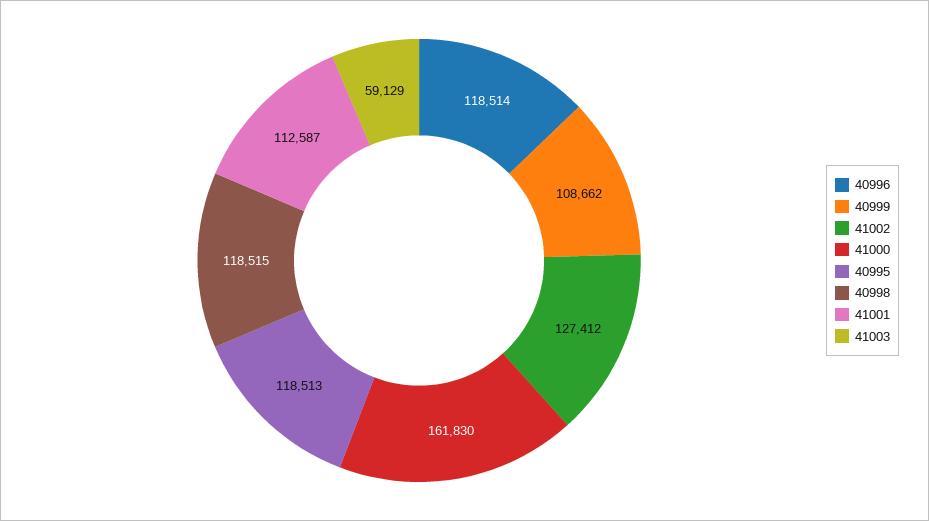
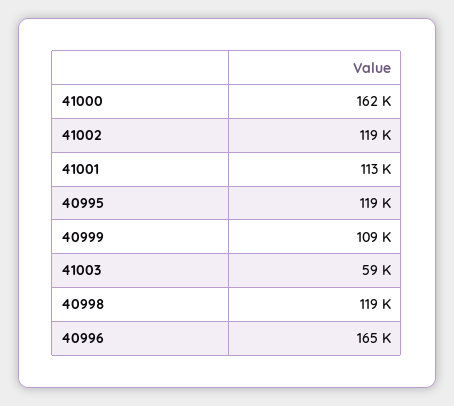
40996: 118514 -> 165000
41002: 127412 -> 119000

